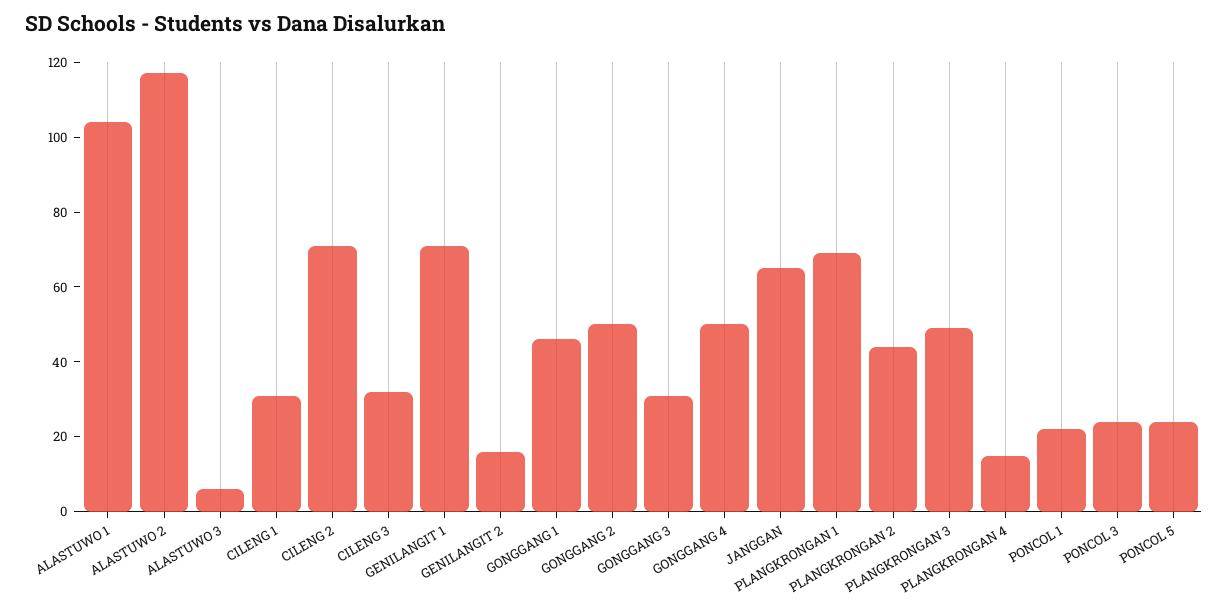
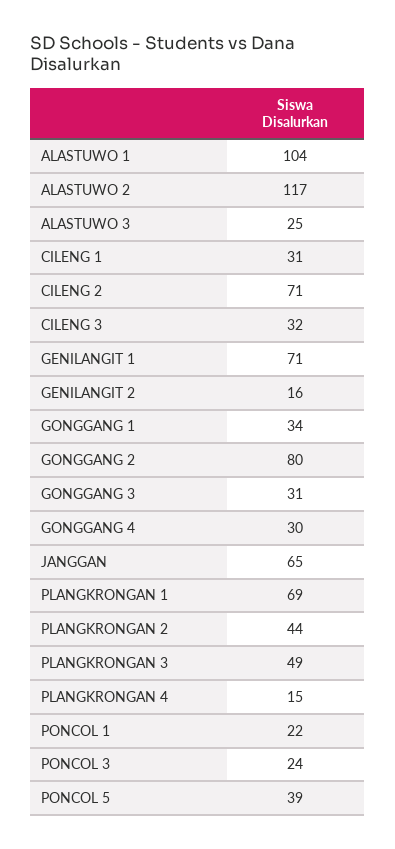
ALASTUWO 3: 5 -> 25
GONGGANG 1: 45 -> 34
GONGGANG 2: 50 -> 80
GONGGANG 4: 50 -> 30
PONCOL 5: 25 -> 39

